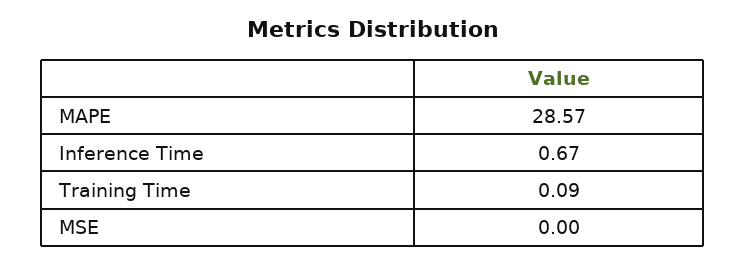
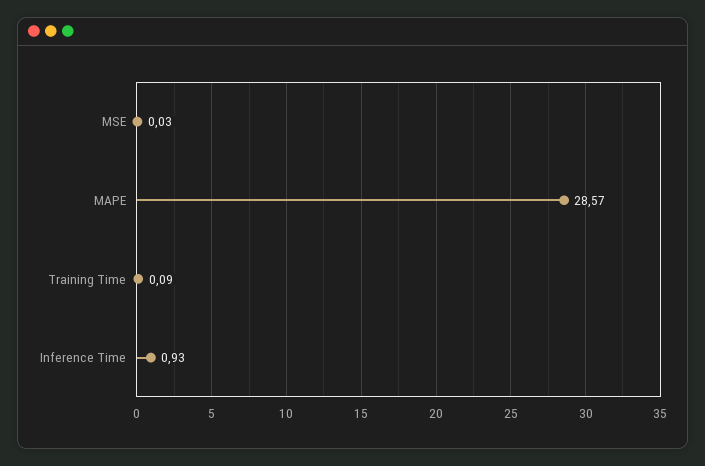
Inference Time: 0.67 -> 0.93
MSE: 0 -> 0.03

